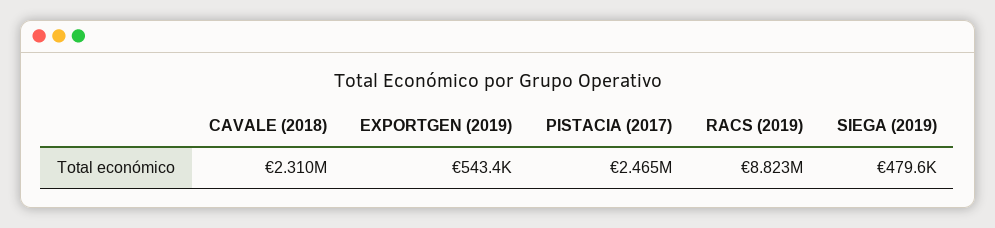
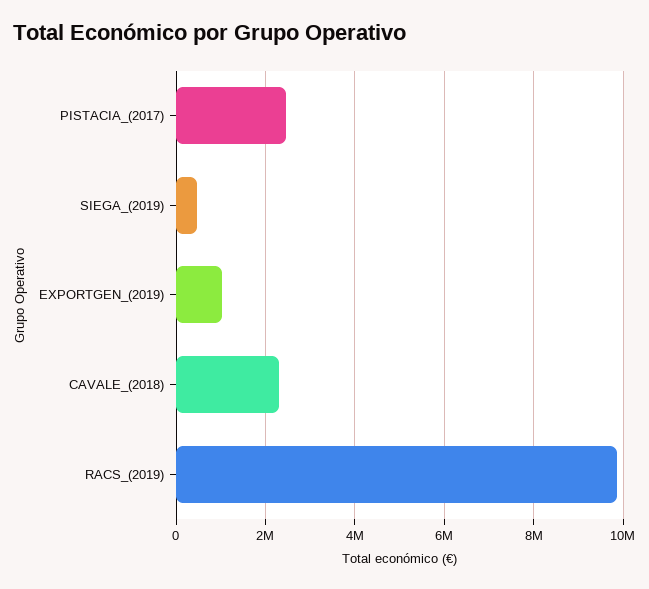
EXPORTGEN (2019): 543400 -> 1000000
RACS (2019): 8823000 -> 9800000

